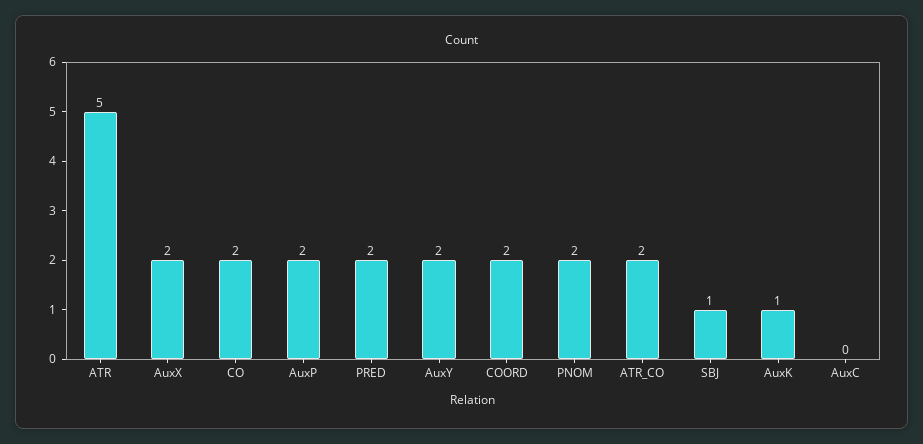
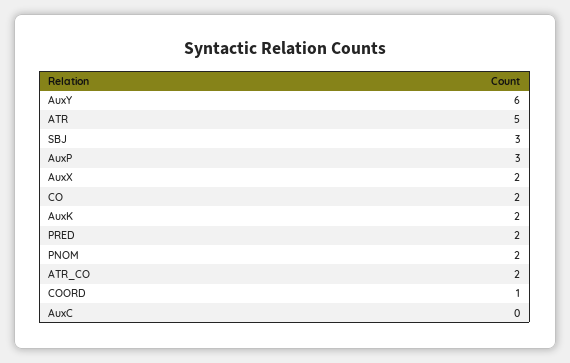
AuxP: 2 -> 3
AuxY: 2 -> 6
COORD: 2 -> 1
SBJ: 1 -> 3
AuxK: 1 -> 2

